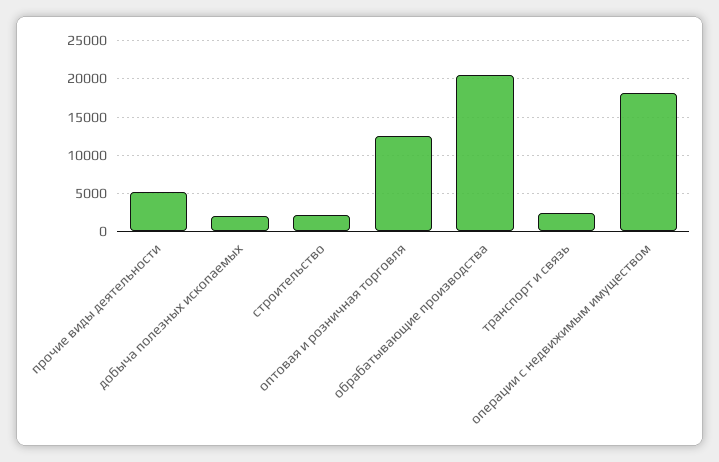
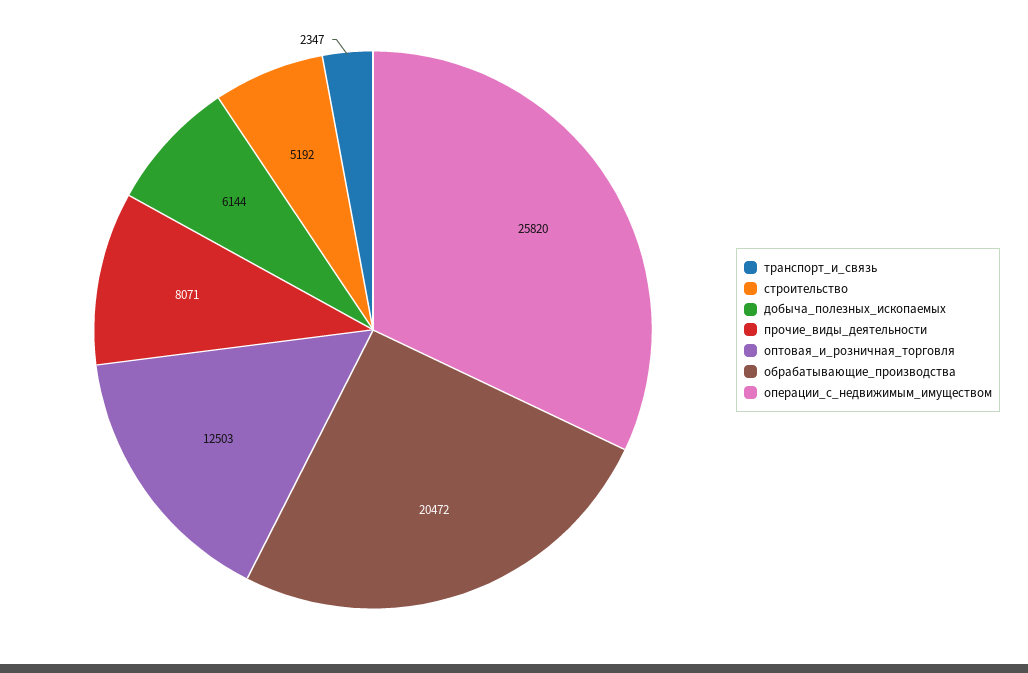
прочие виды деятельности: 5000 -> 8071
добыча полезных ископаемых: 2000 -> 6144
строительство: 2000 -> 5192
операции с недвижимым имуществом: 18000 -> 25820

